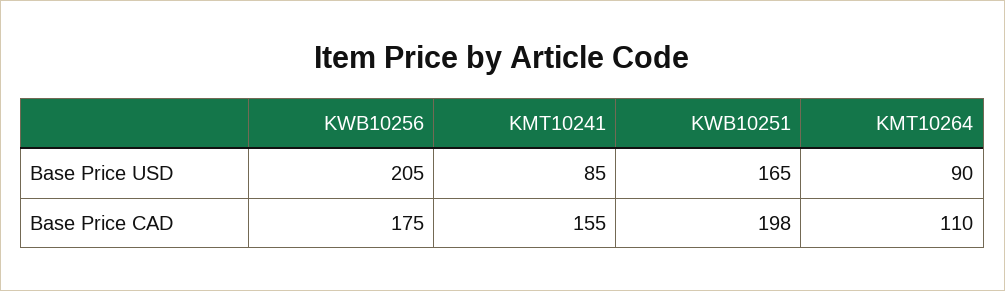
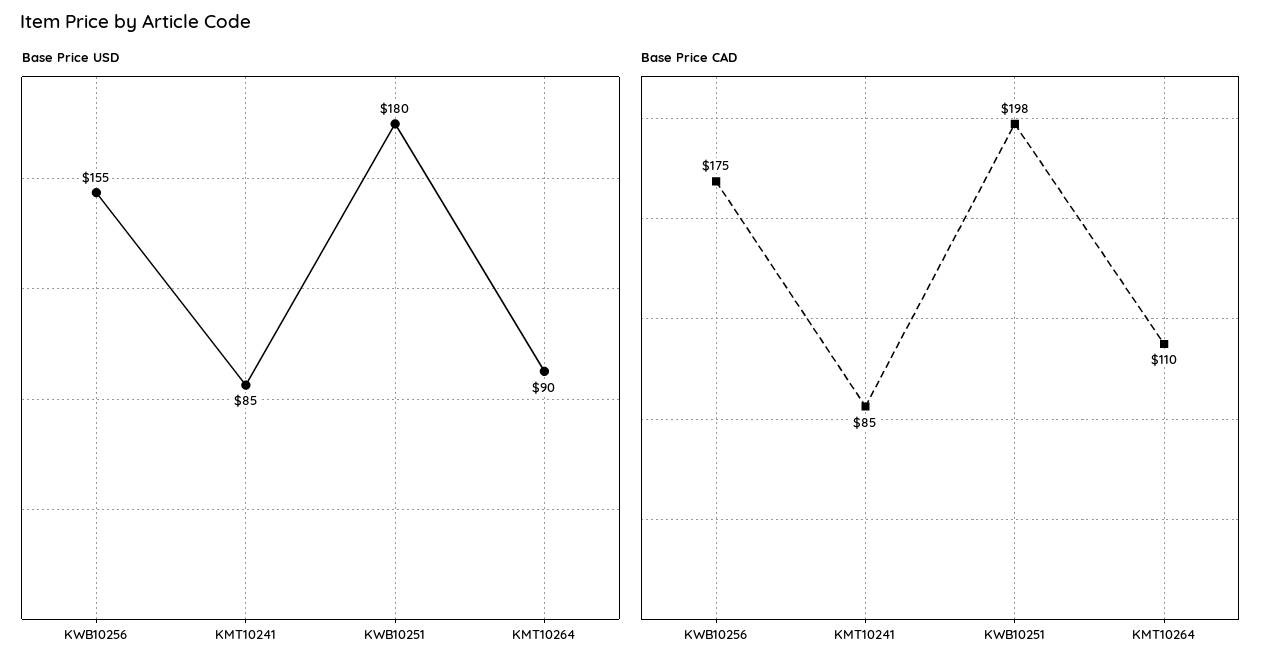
Base Price USD, KWB10256: 205 -> 155
Base Price USD, KWB10251: 165 -> 180
Base Price CAD, KMT10241: 155 -> 85

